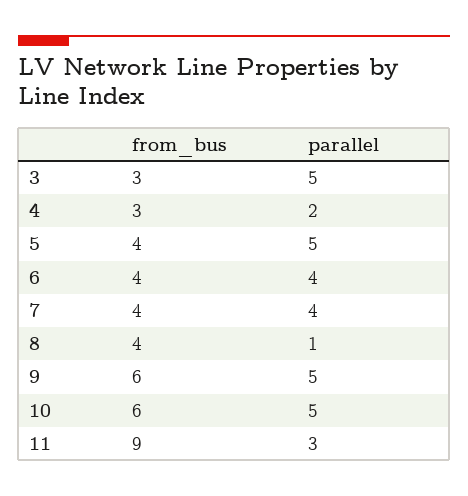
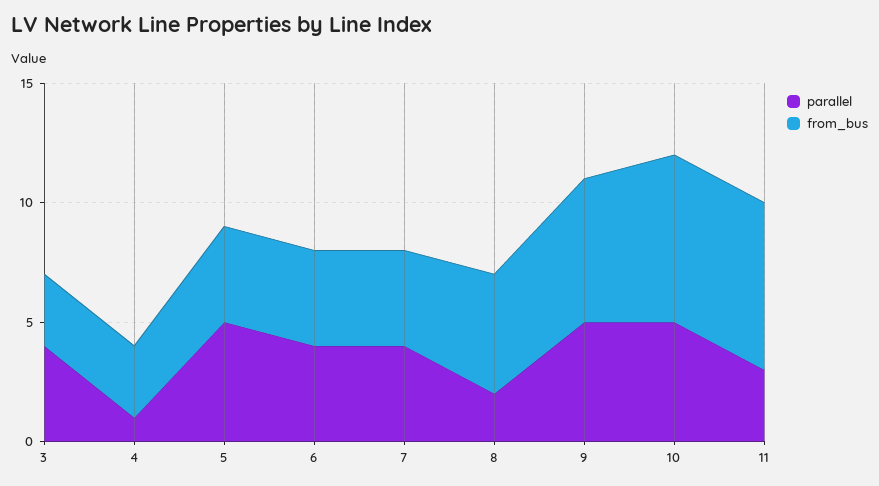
parallel, 3: 5 -> 4
parallel, 4: 2 -> 1
from_bus, 8: 4 -> 5
parallel, 8: 1 -> 2
from_bus, 10: 6 -> 7
from_bus, 11: 9 -> 7

